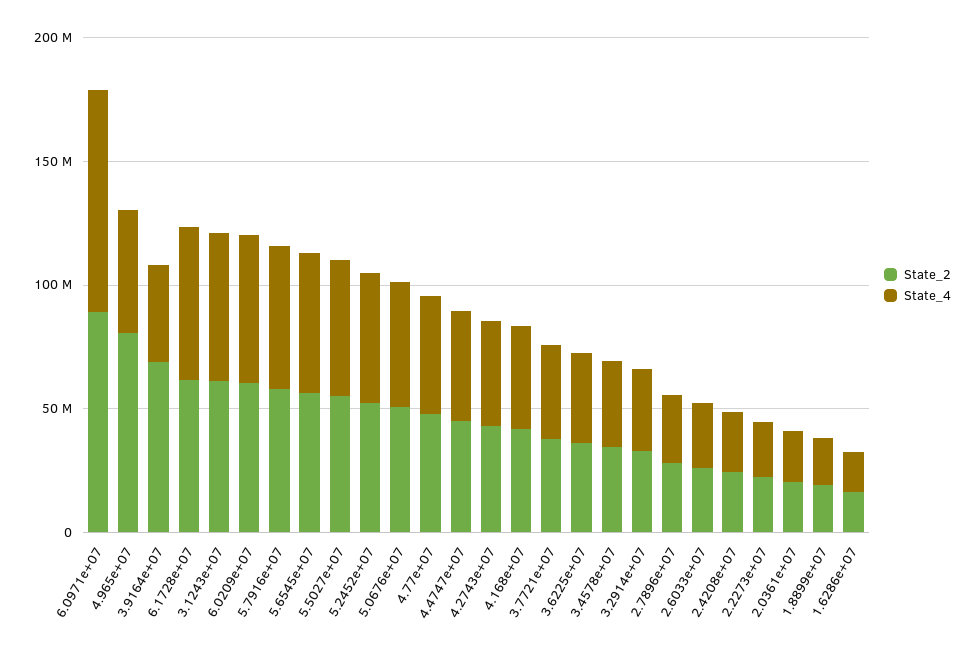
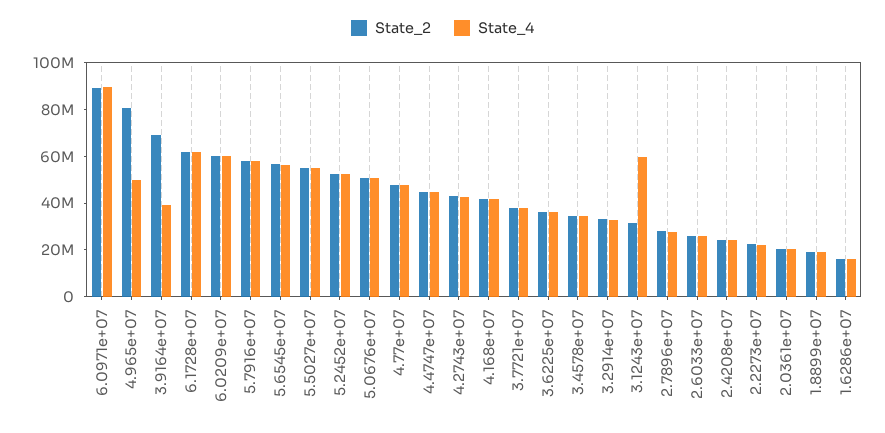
State_2, 3.1243e+07: 60000000 -> 30000000

